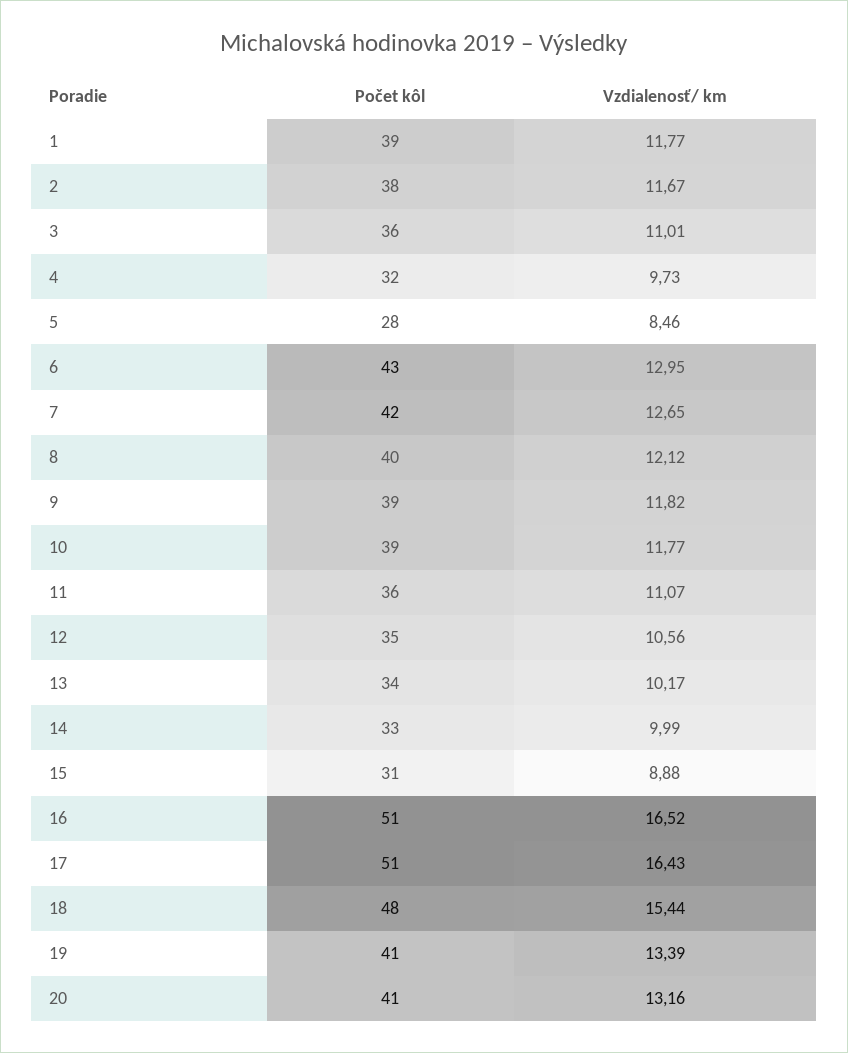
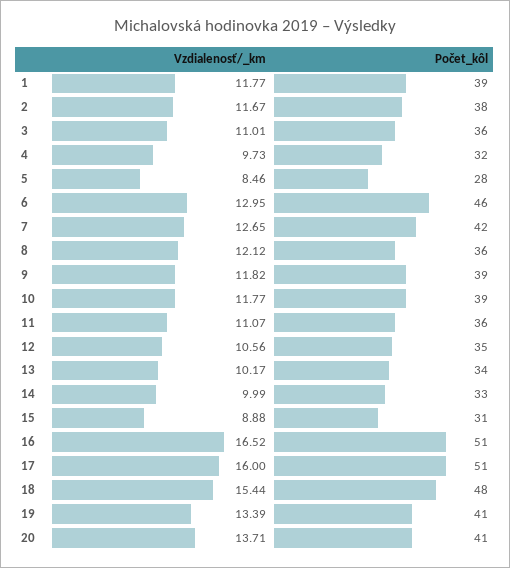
Počet kôl, 6: 43 -> 46
Počet kôl, 8: 40 -> 36
Vzdialenosť/ km, 17: 16.43 -> 16
Vzdialenosť/ km, 20: 13.16 -> 13.71

